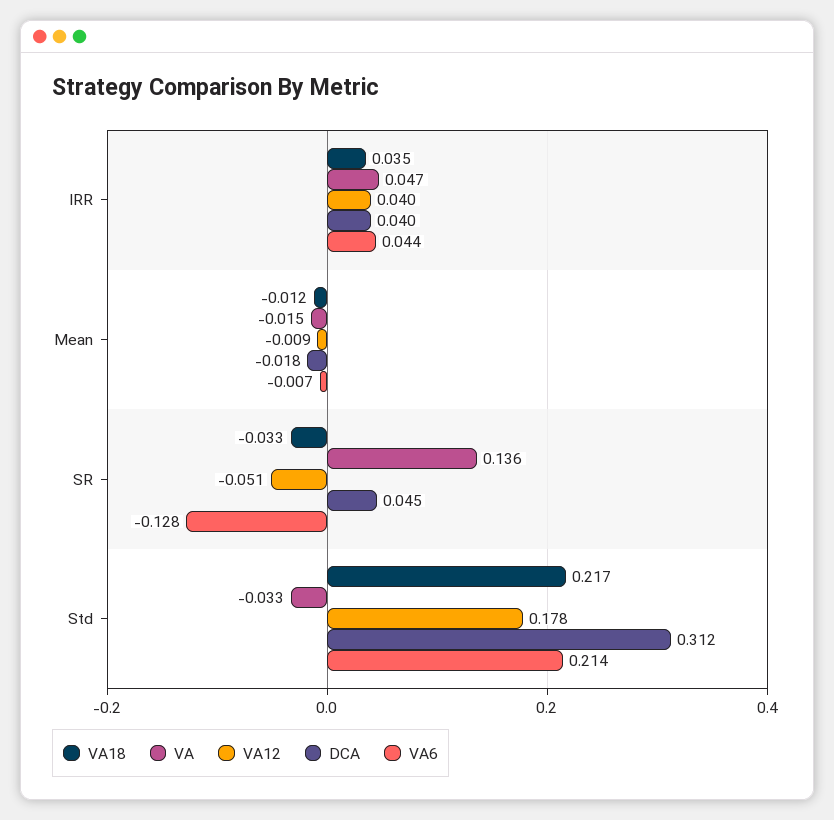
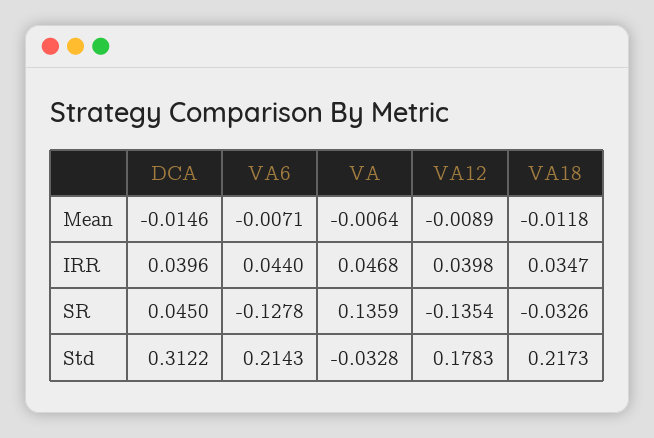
VA, Mean: -0.015 -> -0.0064
DCA, Mean: -0.018 -> -0.0146
VA12, SR: -0.051 -> -0.1354

